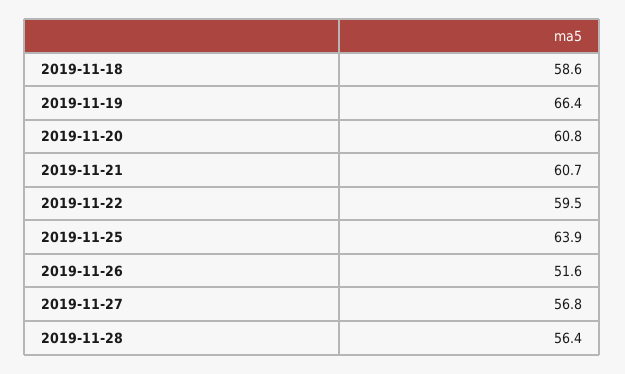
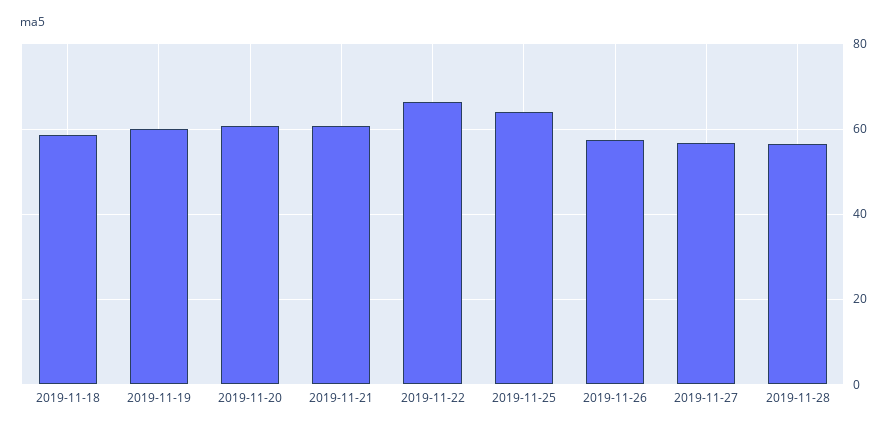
2019-11-19: 66.4 -> 60
2019-11-22: 59.5 -> 66
2019-11-26: 51.6 -> 58

